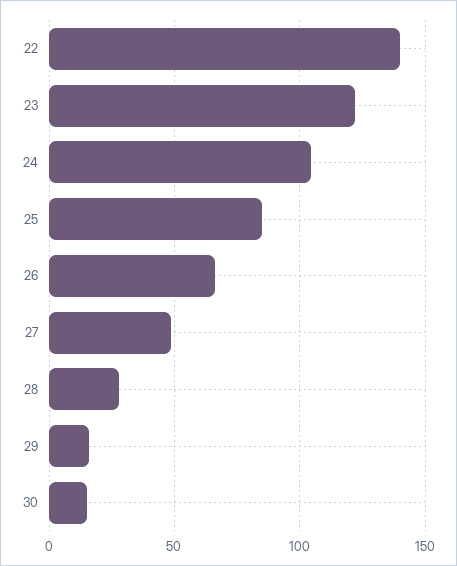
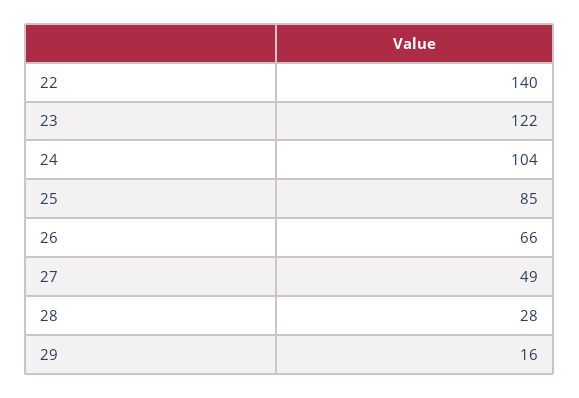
30: 15 -> none

